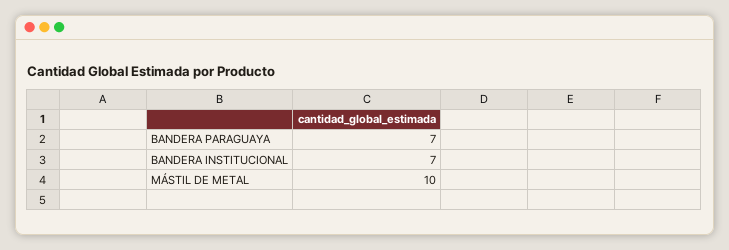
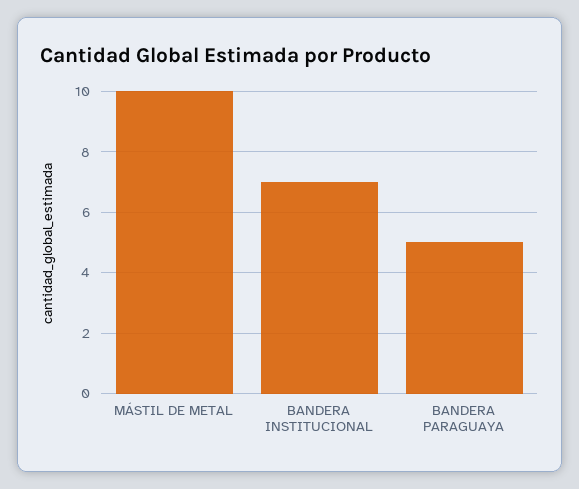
BANDERA PARAGUAYA: 7 -> 5

